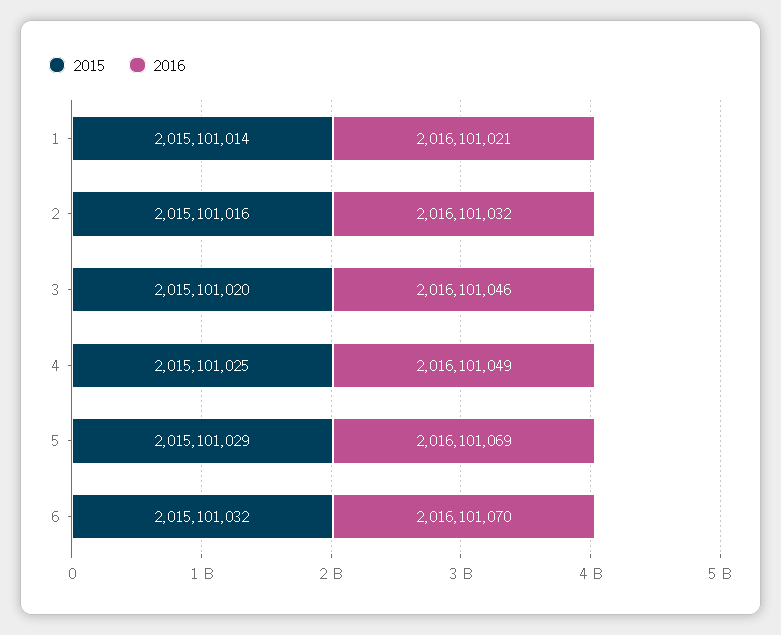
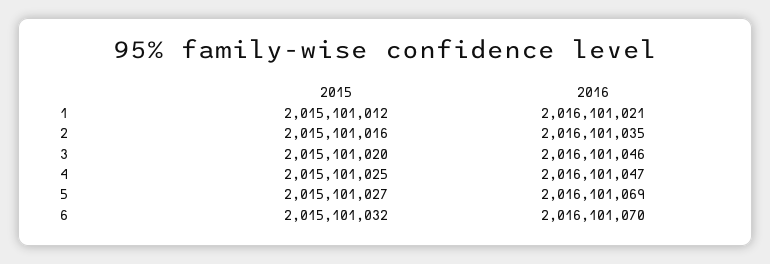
2015, 1: 2015101014 -> 2015101012
2016, 2: 2016101032 -> 2016101035
2016, 4: 2016101049 -> 2016101047
2015, 5: 2015101029 -> 2015101027

